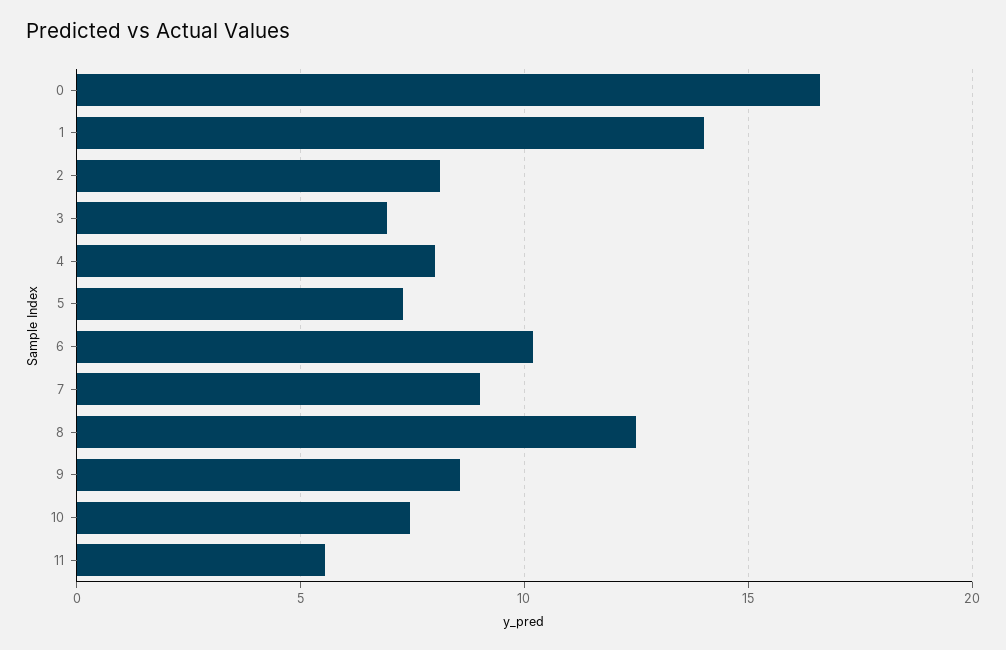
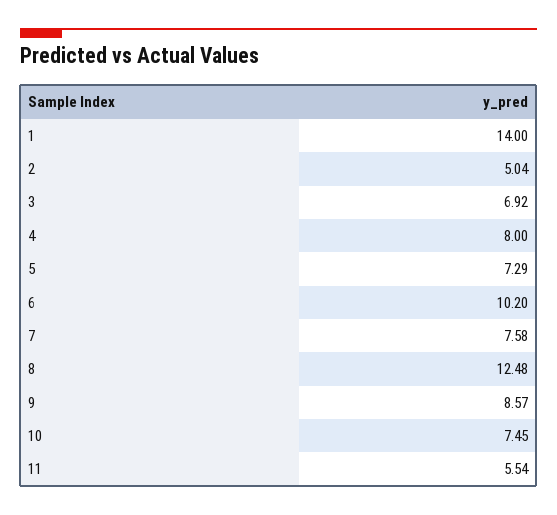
0: 16.5 -> none
2: 8 -> 5.04
7: 9 -> 7.58

